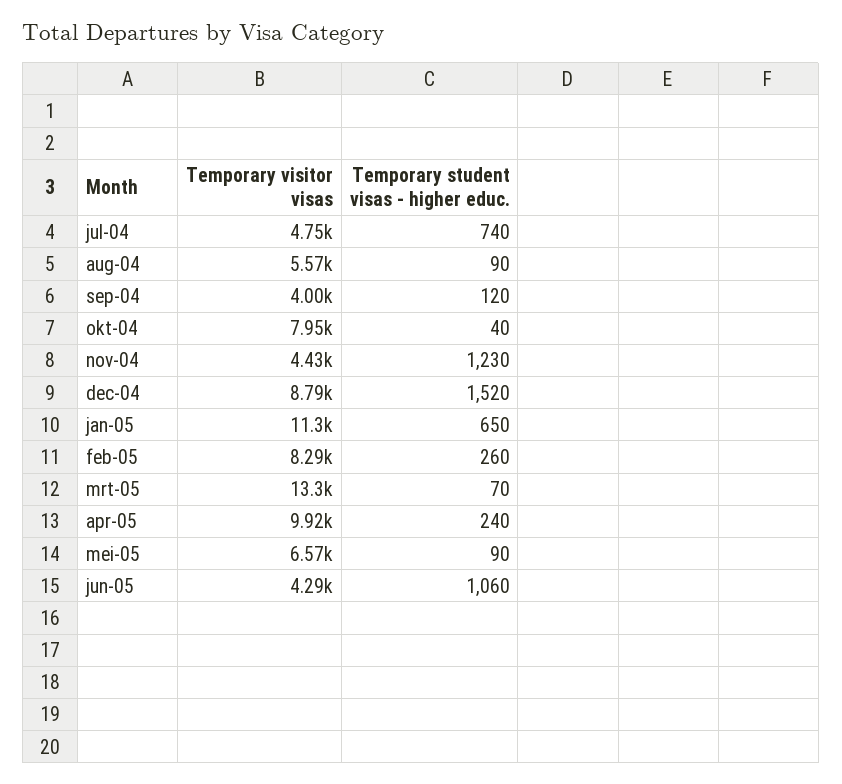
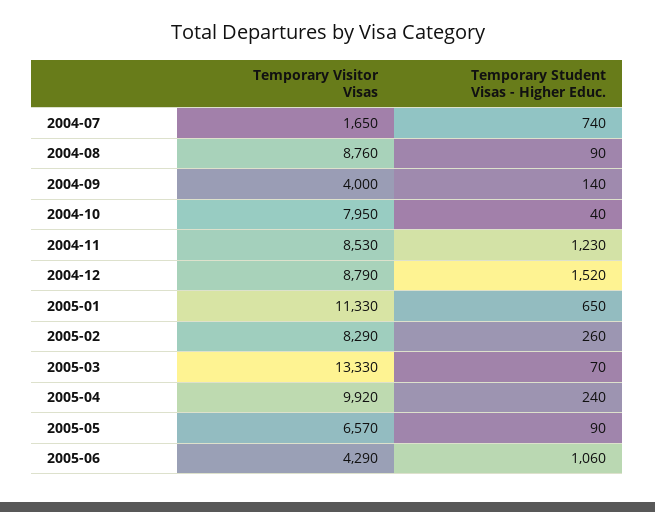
Temporary visitor visas, jul-04: 4750 -> 1650
Temporary visitor visas, aug-04: 5570 -> 8760
Temporary student visas - higher educ., sep-04: 120 -> 140
Temporary visitor visas, nov-04: 4430 -> 8530

